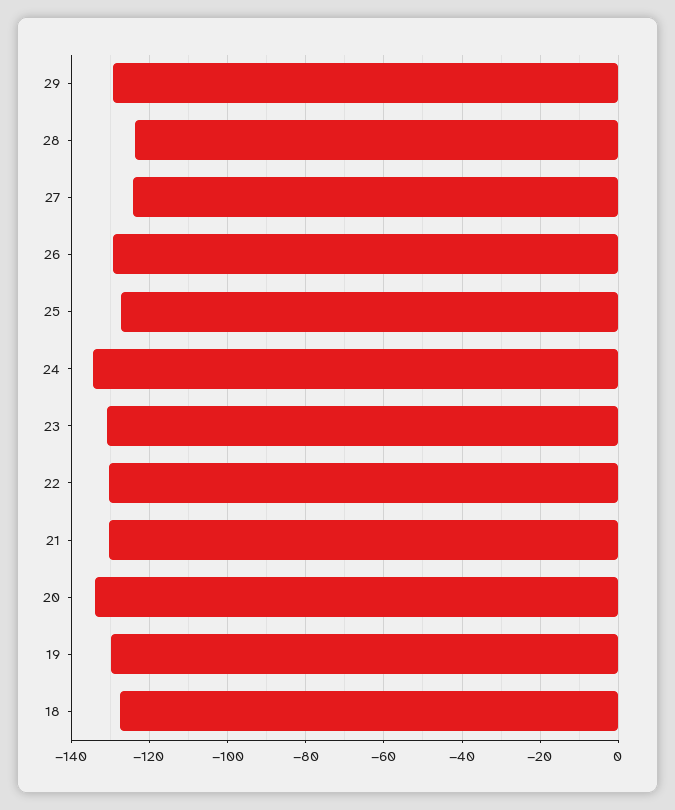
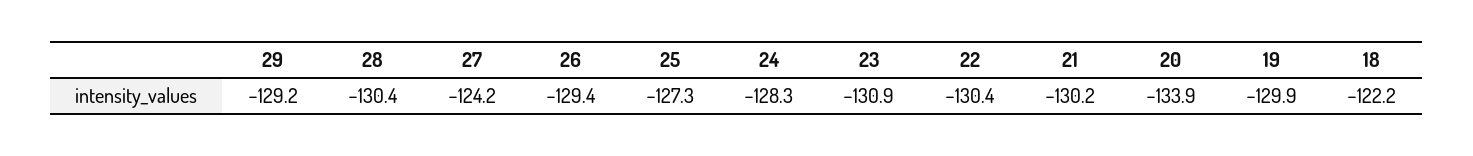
28: -124 -> -130.4
24: -134 -> -128.3
18: -128 -> -122.2

